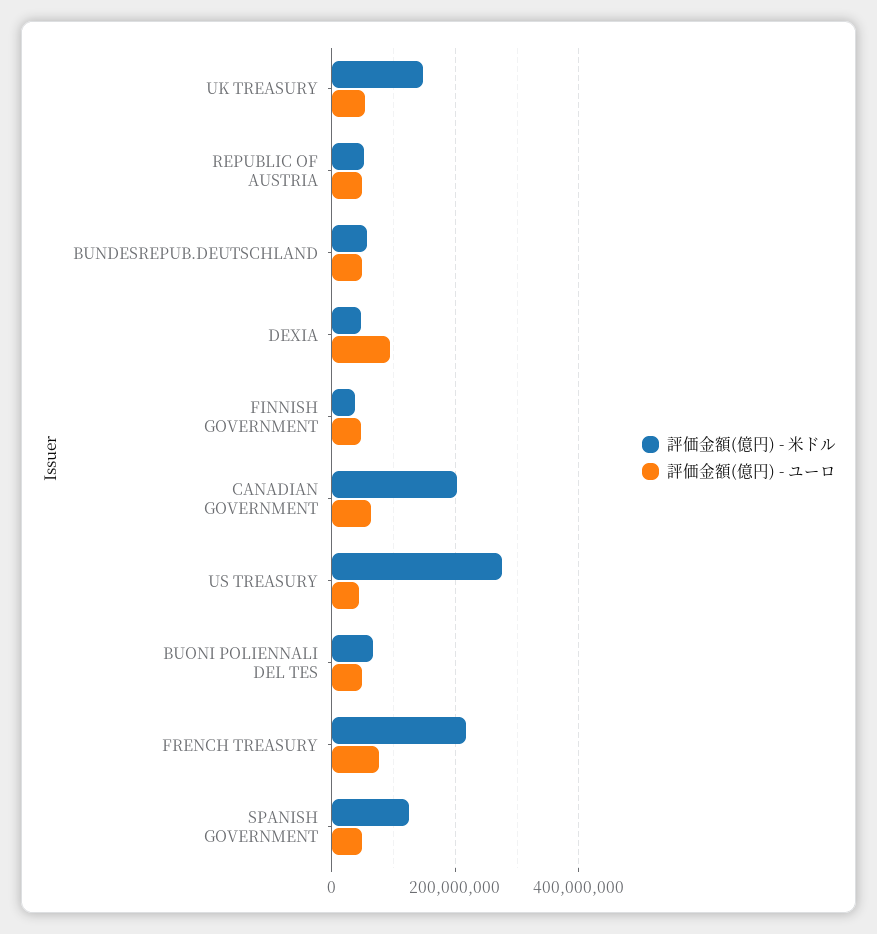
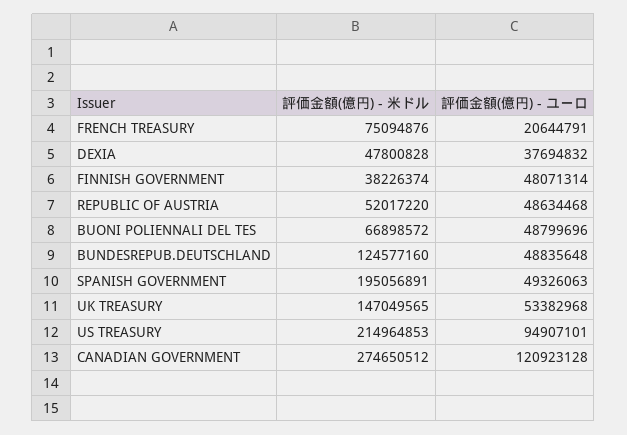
評価金額(億円) - 米ドル, BUNDESREPUB.DEUTSCHLAND: 60000000 -> 124577160
評価金額(億円) - ユーロ, DEXIA: 100000000 -> 37694832
評価金額(億円) - 米ドル, CANADIAN GOVERNMENT: 200000000 -> 274650512
評価金額(億円) - ユーロ, CANADIAN GOVERNMENT: 60000000 -> 120923128
評価金額(億円) - 米ドル, US TREASURY: 280000000 -> 214964853
評価金額(億円) - ユーロ, US TREASURY: 40000000 -> 94907101
評価金額(億円) - 米ドル, FRENCH TREASURY: 220000000 -> 75094876
評価金額(億円) - ユーロ, FRENCH TREASURY: 80000000 -> 20644791
評価金額(億円) - 米ドル, SPANISH GOVERNMENT: 120000000 -> 195056891

